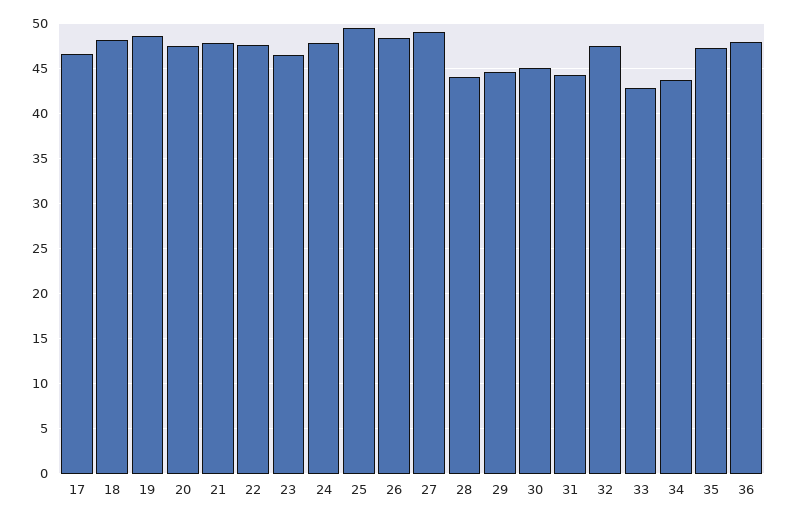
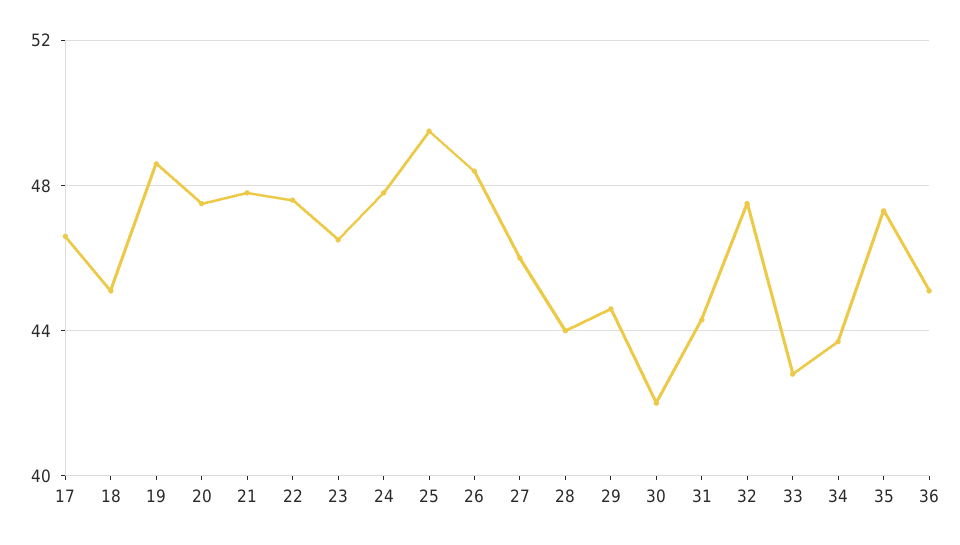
18: 48 -> 45
27: 49 -> 46
30: 45 -> 42
36: 48 -> 45

